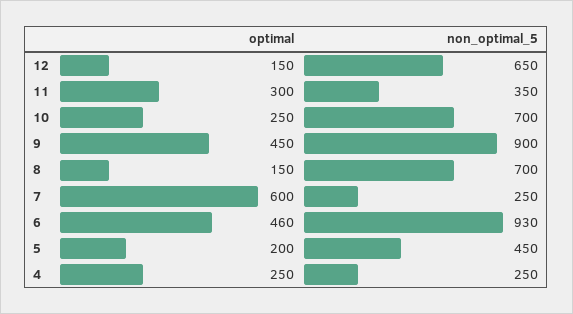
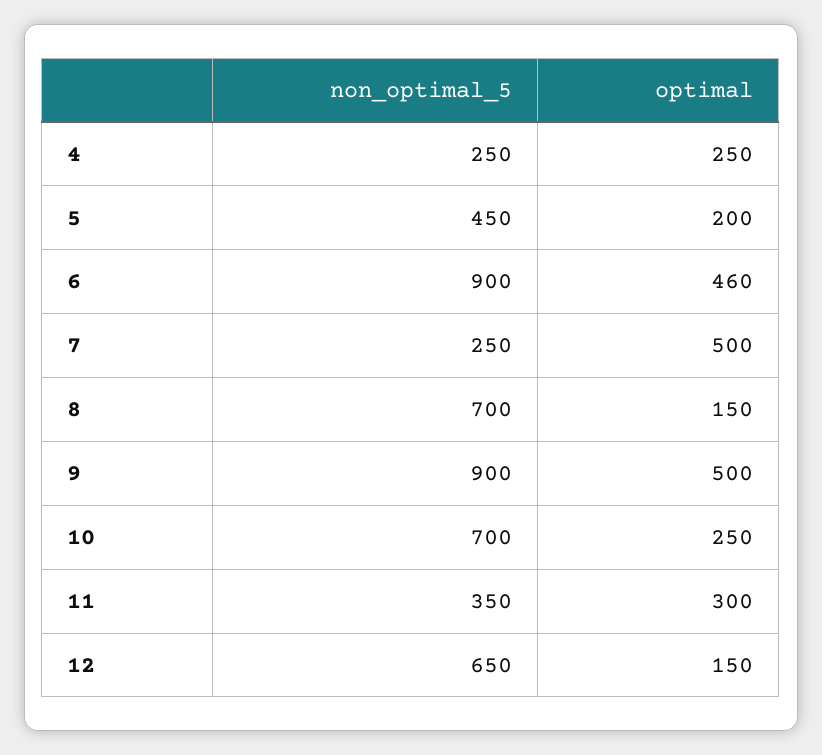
optimal, 9: 450 -> 500
optimal, 7: 600 -> 500
non_optimal_5, 6: 930 -> 900

